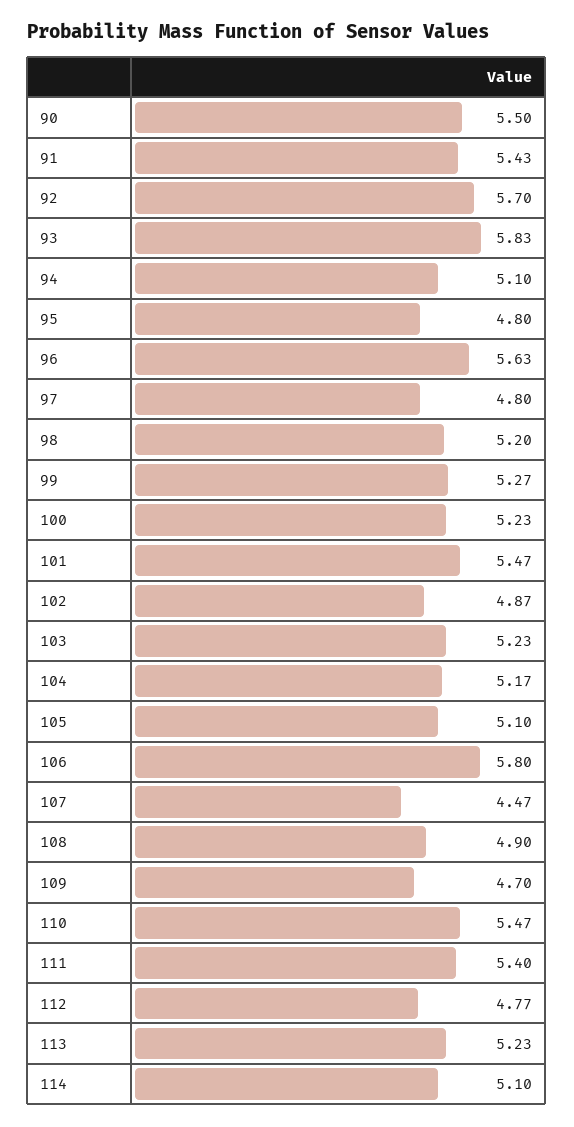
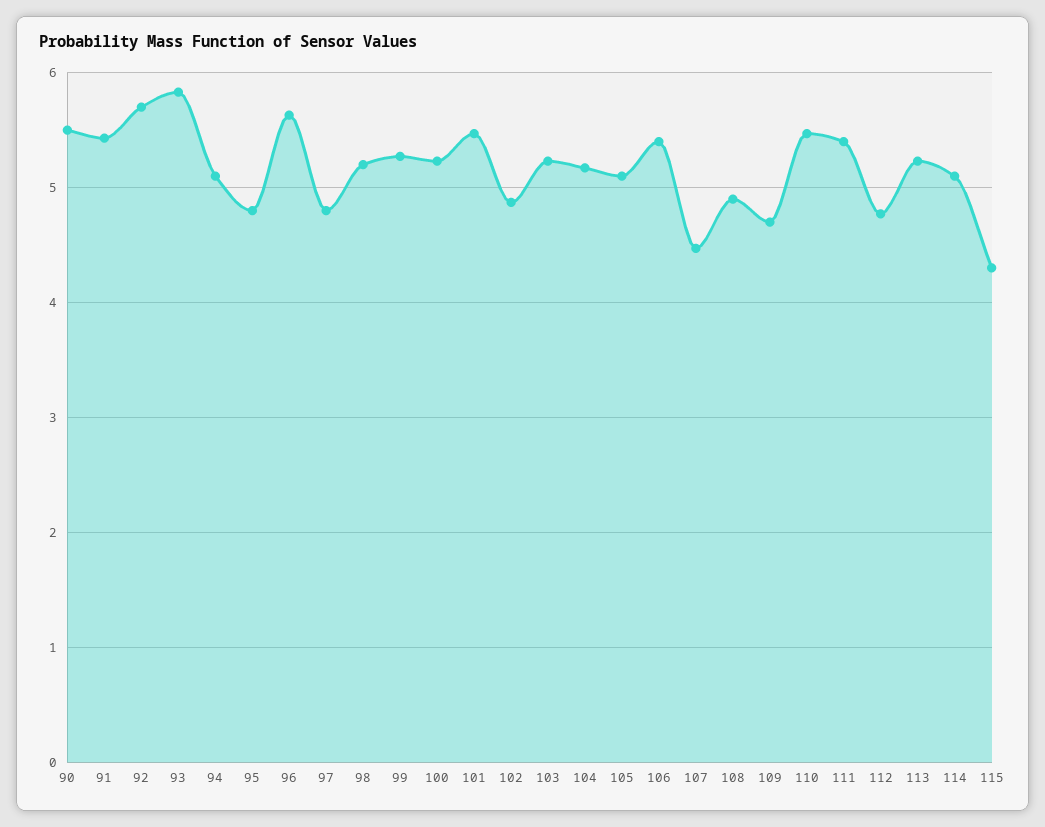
106: 5.8 -> 5.4
115: none -> 4.3

